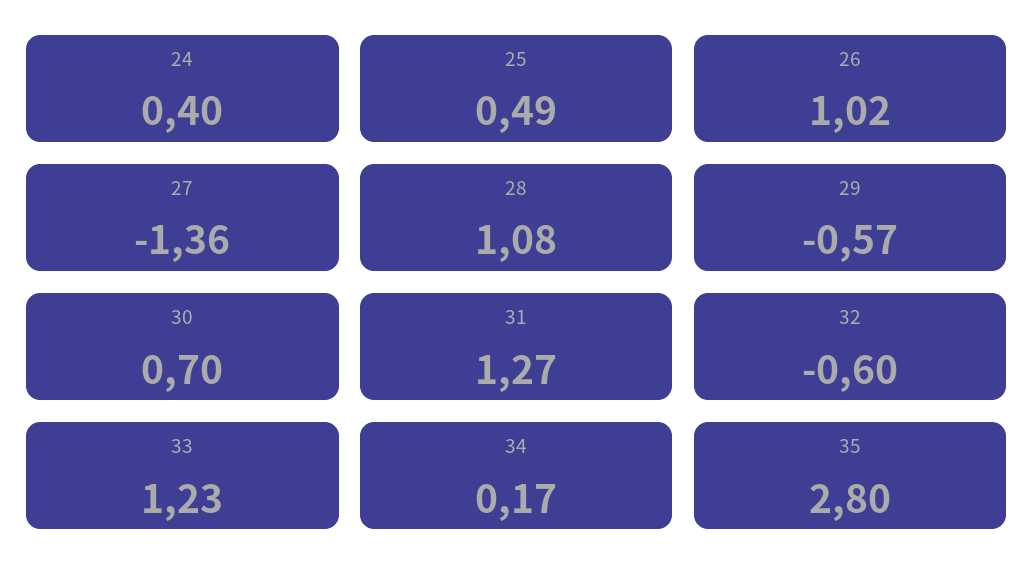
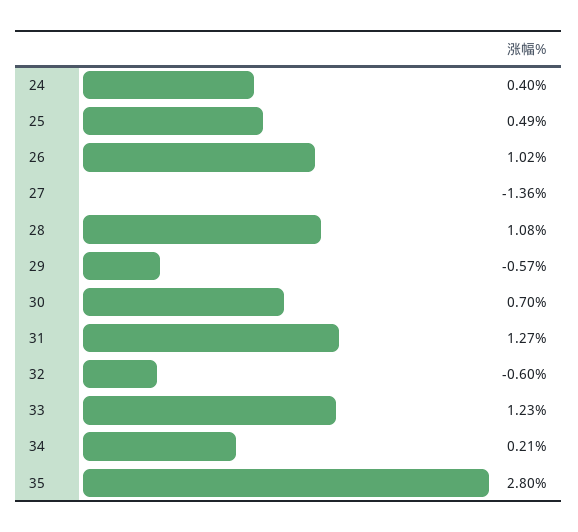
34: 0.17 -> 0.21

